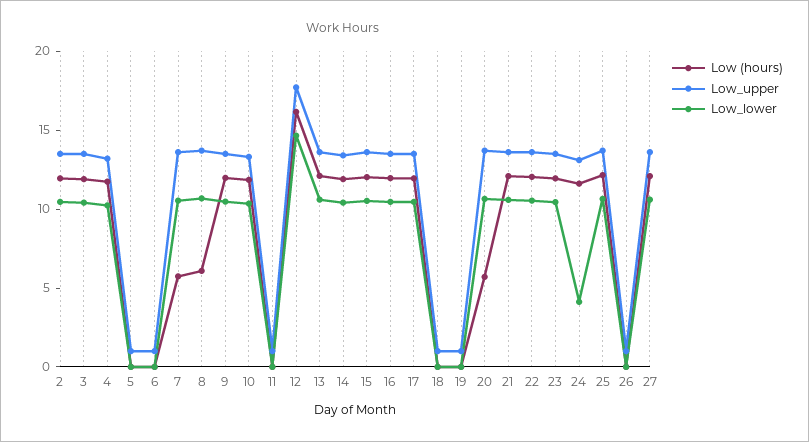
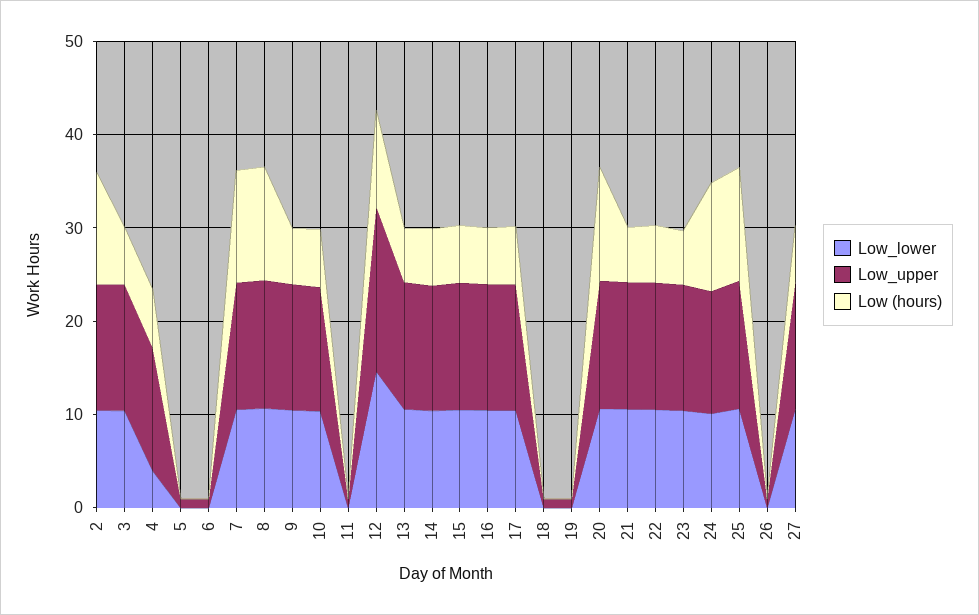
Low (hours), 3: 12 -> 6
Low (hours), 4: 12 -> 6
Low_lower, 4: 10 -> 4
Low (hours), 7: 6 -> 12
Low (hours), 8: 6 -> 12
Low (hours), 9: 12 -> 6
Low (hours), 10: 12 -> 6
Low (hours), 12: 16 -> 10
Low (hours), 13: 12 -> 6
Low (hours), 14: 12 -> 6
Low (hours), 15: 12 -> 6
Low (hours), 16: 12 -> 6
Low (hours), 17: 12 -> 6
Low (hours), 20: 6 -> 12
Low (hours), 21: 12 -> 6
Low (hours), 22: 12 -> 6
Low (hours), 23: 12 -> 6
Low_lower, 24: 4 -> 10
Low (hours), 27: 12 -> 6

